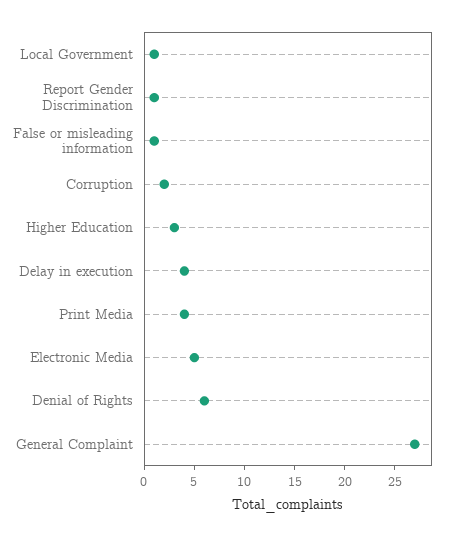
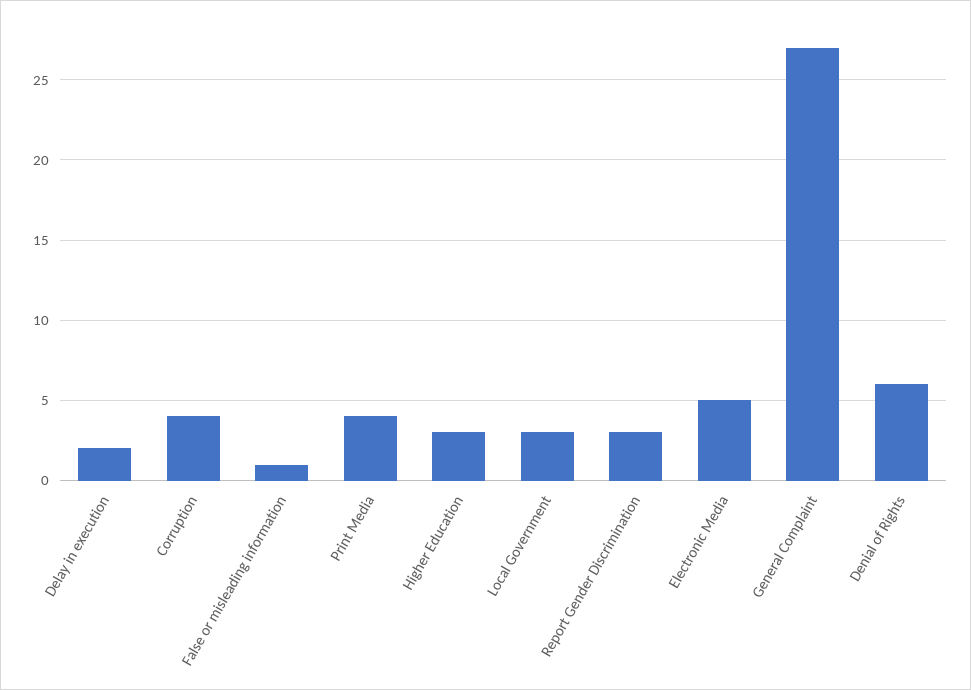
Local Government: 1 -> 3
Report Gender Discrimination: 1 -> 3
Corruption: 2 -> 4
Delay in execution: 4 -> 2

